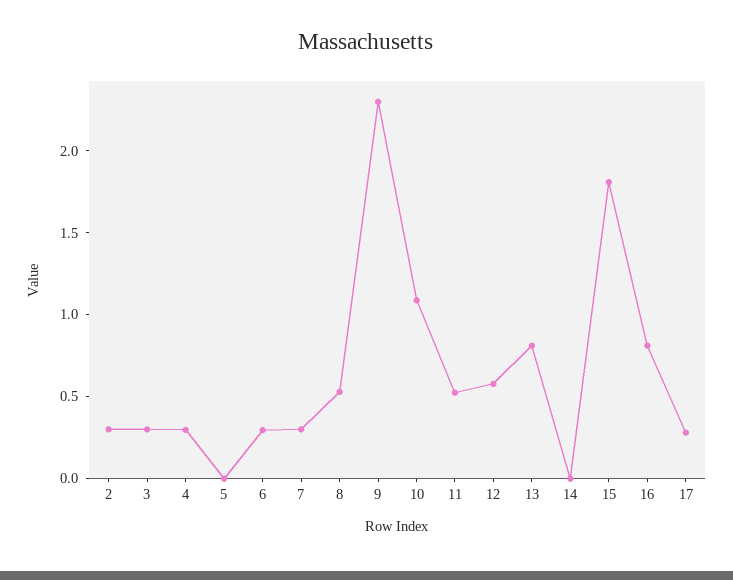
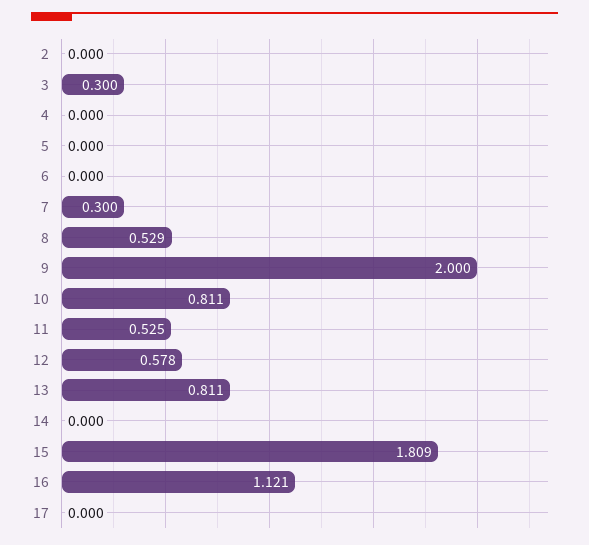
2: 0.3 -> 0
4: 0.3 -> 0
6: 0.3 -> 0
9: 2.3 -> 2
10: 1.1 -> 0.811
16: 0.8 -> 1.121
17: 0.3 -> 0

